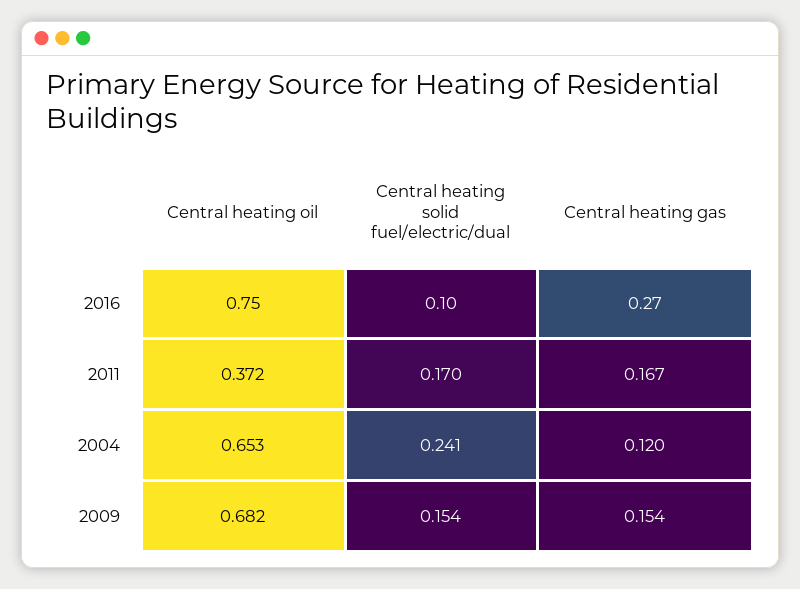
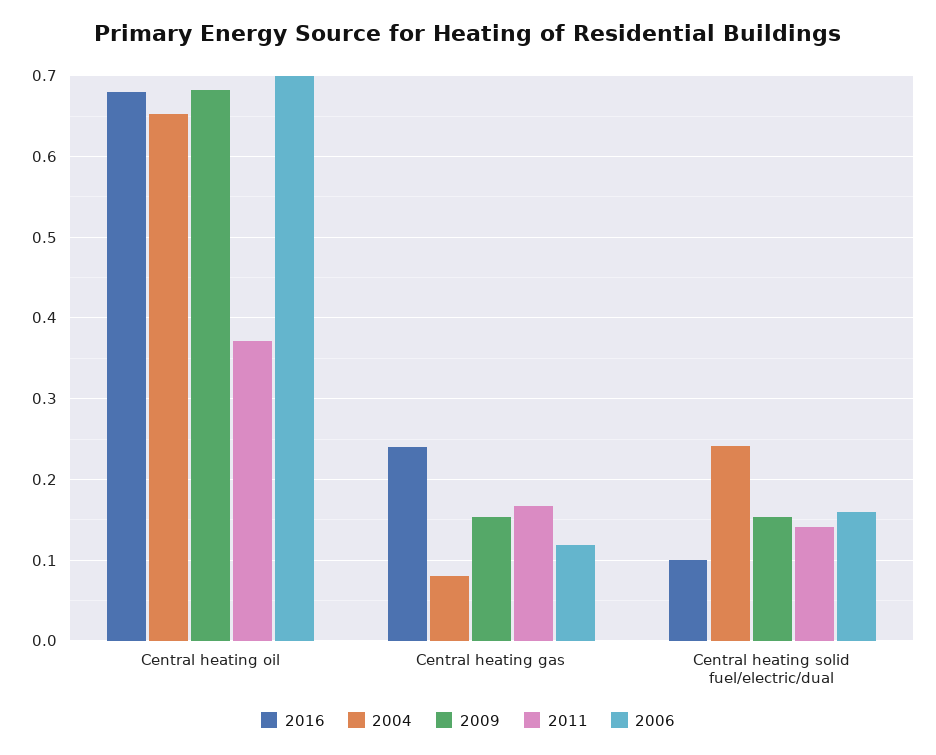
2016, Central heating oil: 0.75 -> 0.68
2016, Central heating gas: 0.27 -> 0.24
2011, Central heating solid fuel/electric/dual: 0.17 -> 0.14
2004, Central heating gas: 0.12 -> 0.08
2006, Central heating oil: none -> 0.7
2006, Central heating gas: none -> 0.12
2006, Central heating solid fuel/electric/dual: none -> 0.16

